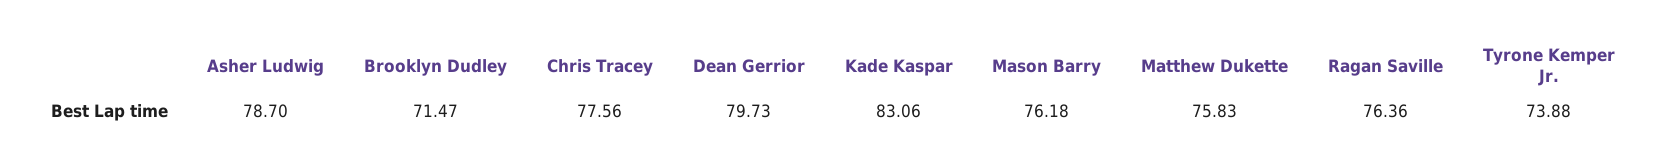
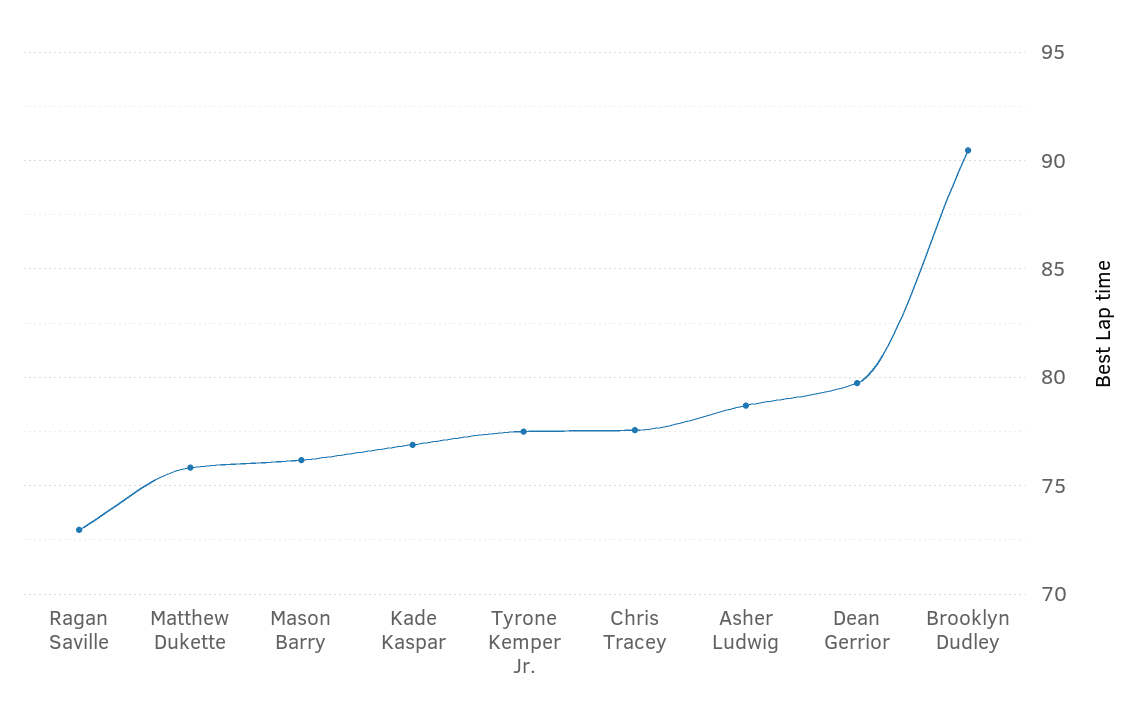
Brooklyn Dudley: 71.47 -> 90.5
Kade Kaspar: 83.06 -> 77
Ragan Saville: 76.36 -> 73
Tyrone Kemper Jr.: 73.88 -> 77.5

